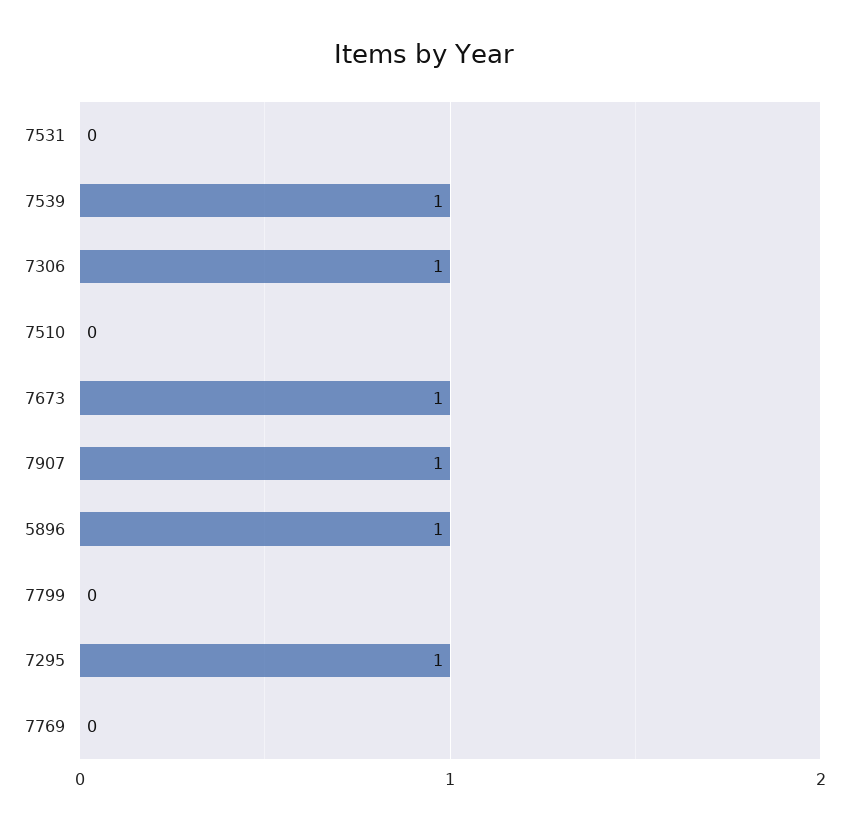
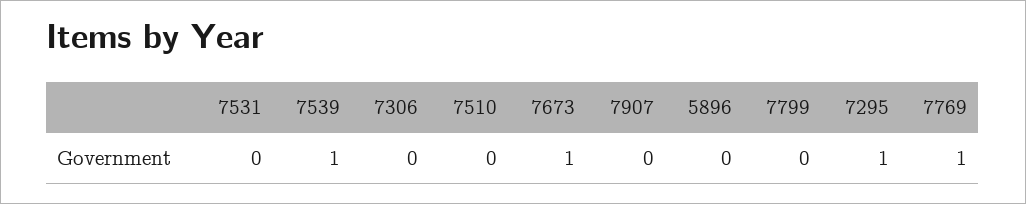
7306: 1 -> 0
7907: 1 -> 0
5896: 1 -> 0
7769: 0 -> 1

